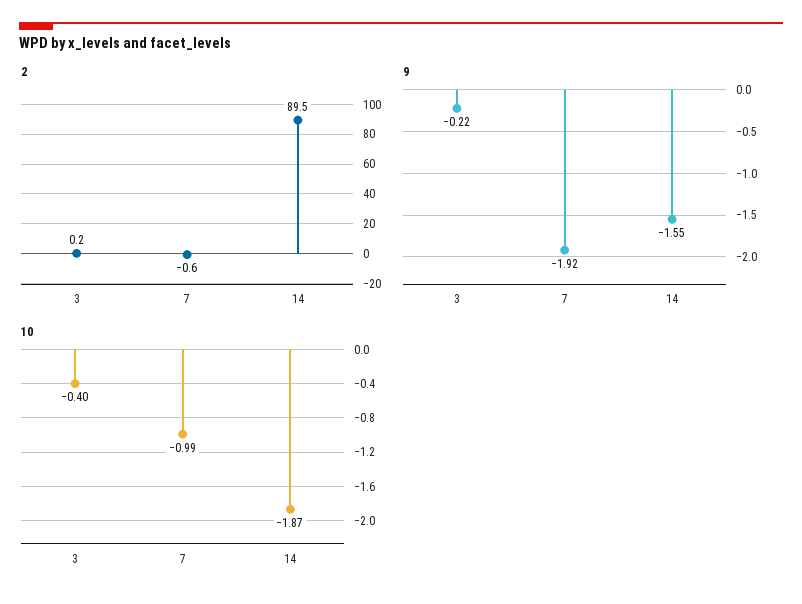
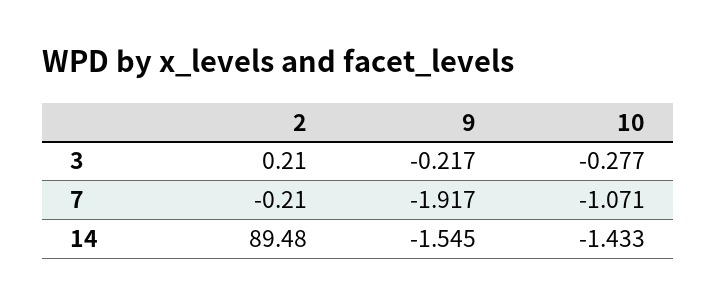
2, 7: -0.6 -> -0.21
10, 3: -0.4 -> -0.277
10, 7: -0.99 -> -1.071
10, 14: -1.87 -> -1.433

